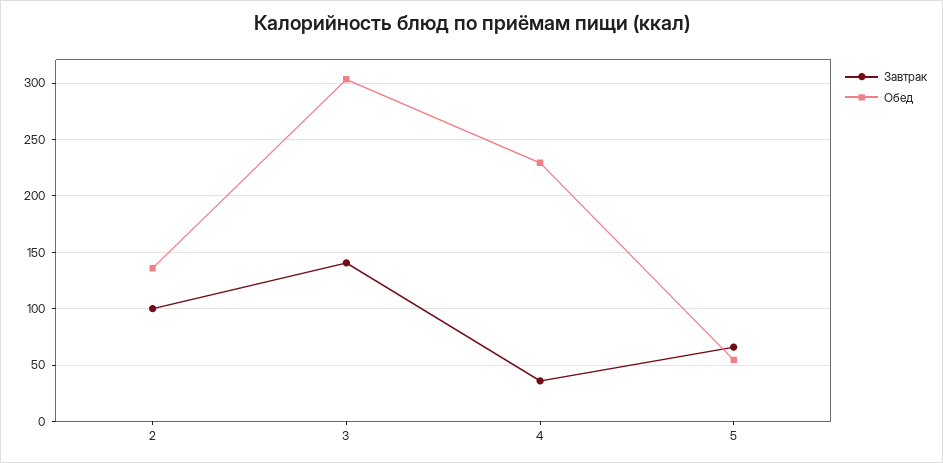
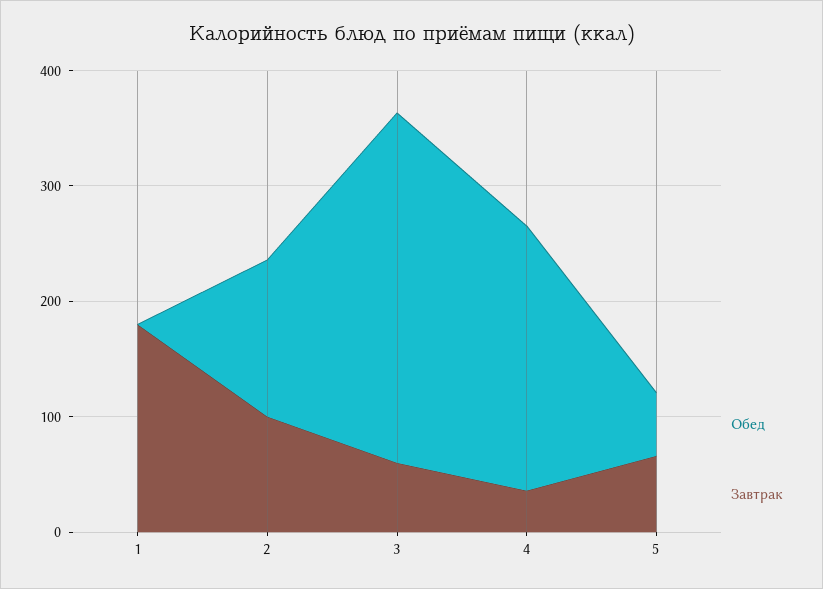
Завтрак, 3: 140 -> 60
Обед, 1: none -> 0
Завтрак, 1: none -> 180

